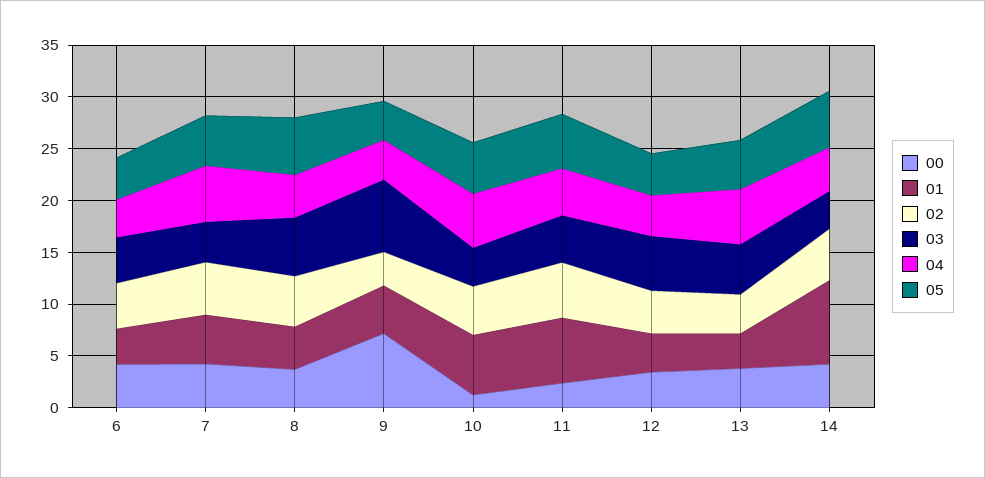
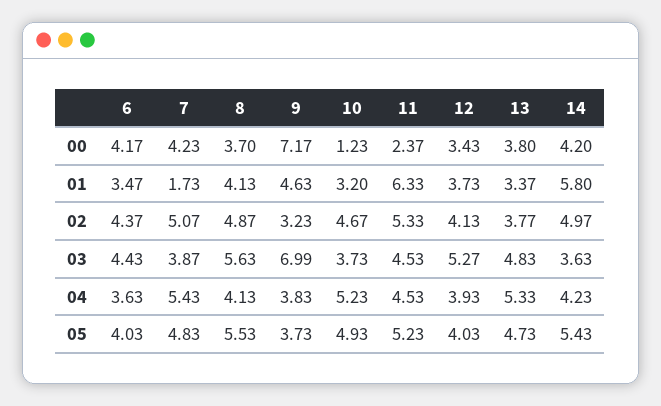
01, 7: 5 -> 1.73
01, 10: 6 -> 3.2
01, 14: 8 -> 5.8

